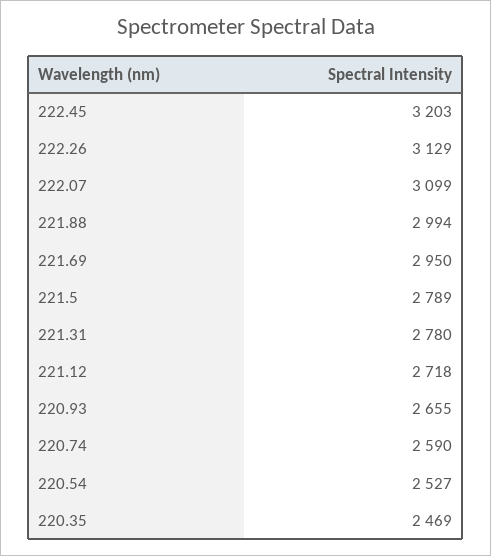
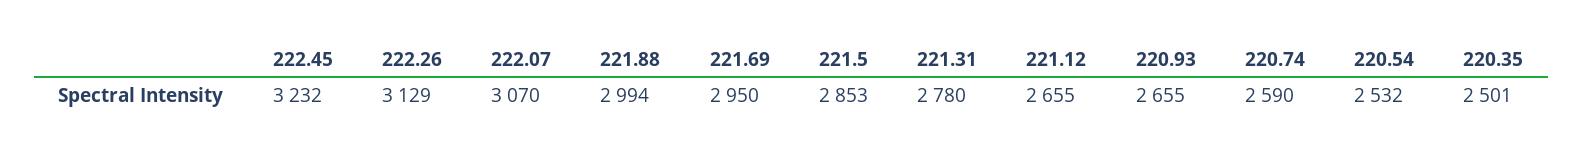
222.45: 3203 -> 3232
222.07: 3099 -> 3070
221.5: 2789 -> 2853
221.12: 2718 -> 2655
220.54: 2527 -> 2532
220.35: 2469 -> 2501

